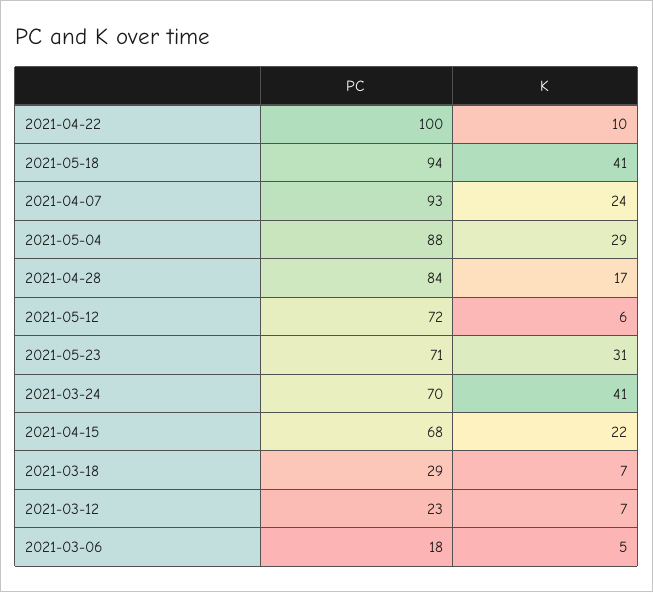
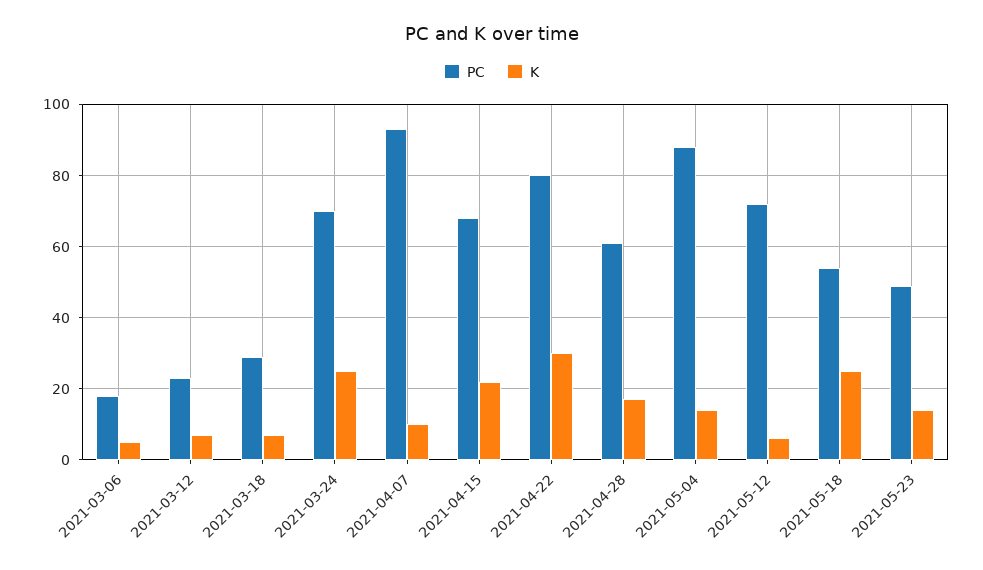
PC, 2021-04-22: 100 -> 80
K, 2021-04-22: 10 -> 30
PC, 2021-05-18: 94 -> 55
K, 2021-05-18: 41 -> 25
K, 2021-04-07: 24 -> 10
K, 2021-05-04: 29 -> 15
PC, 2021-04-28: 84 -> 60
PC, 2021-05-23: 71 -> 50
K, 2021-05-23: 31 -> 15
K, 2021-03-24: 41 -> 25

